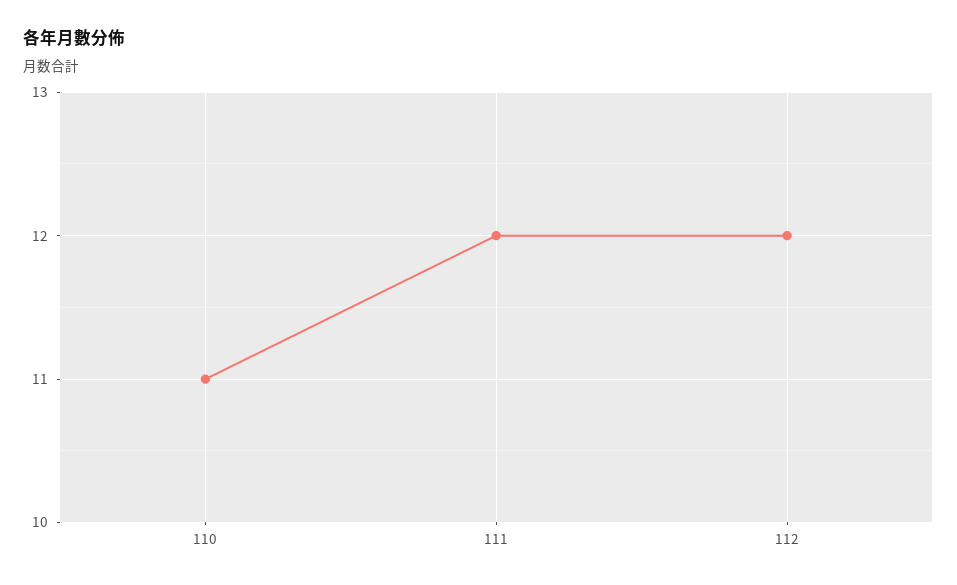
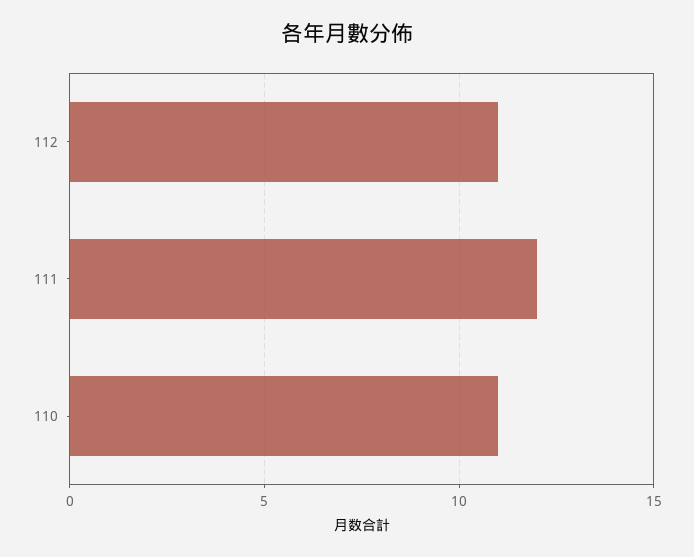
112: 12 -> 11

